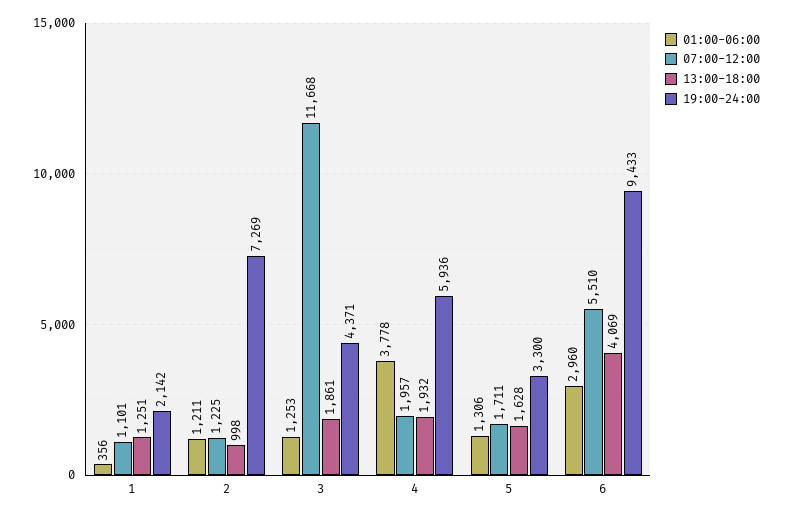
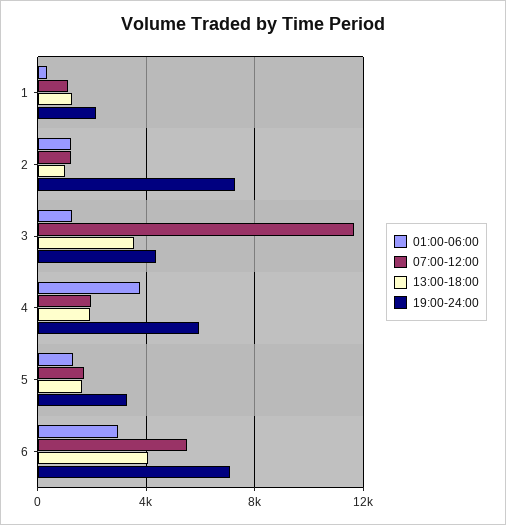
13:00-18:00, 3: 1861 -> 3500
19:00-24:00, 6: 9433 -> 7000

